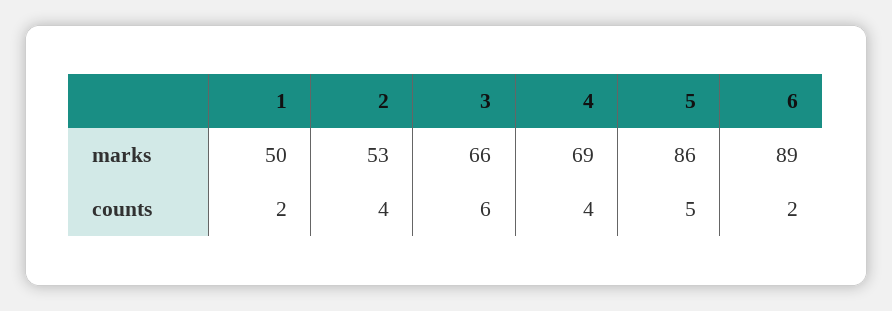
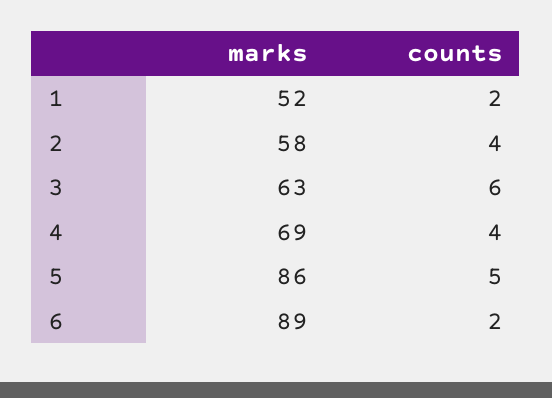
1, marks: 50 -> 52
2, marks: 53 -> 58
3, marks: 66 -> 63

